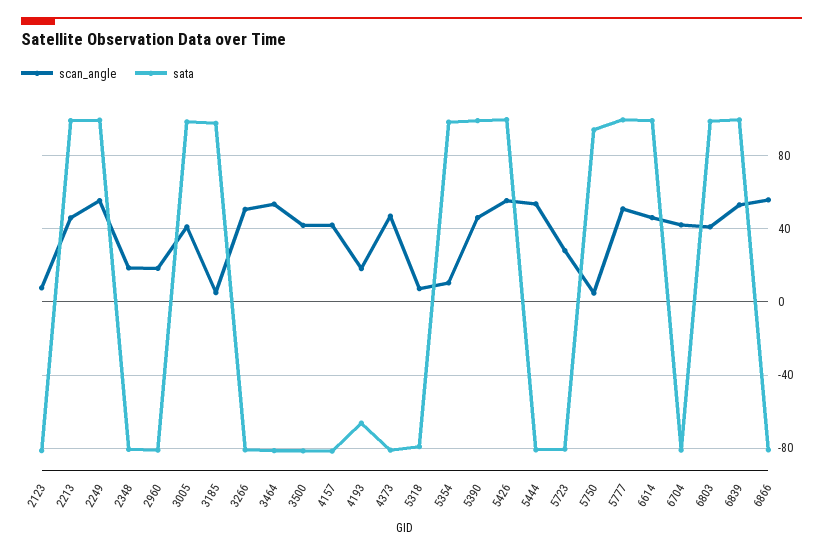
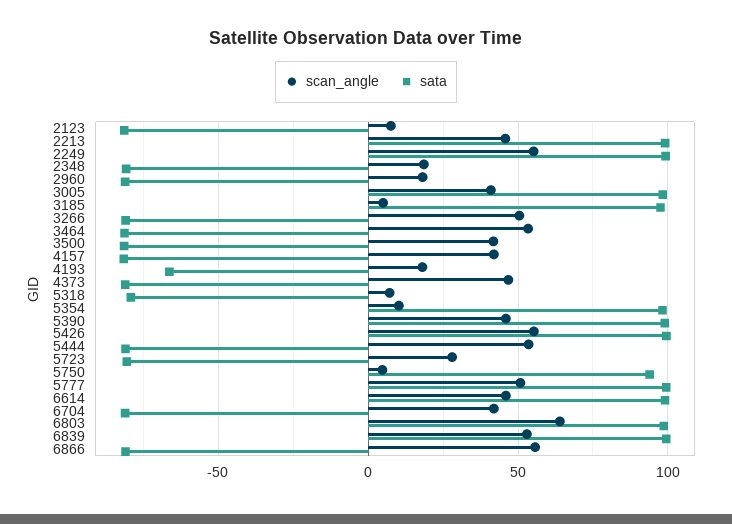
scan_angle, 6803: 40 -> 65

